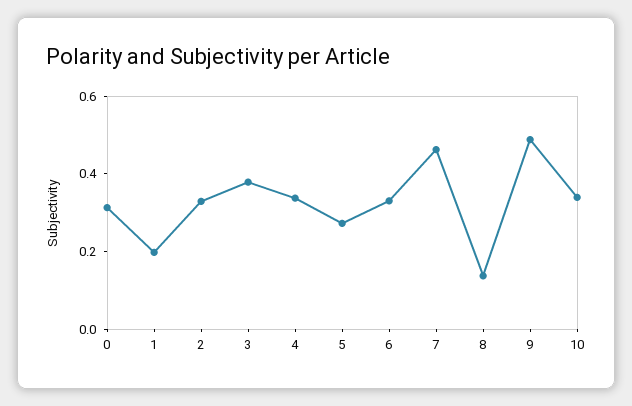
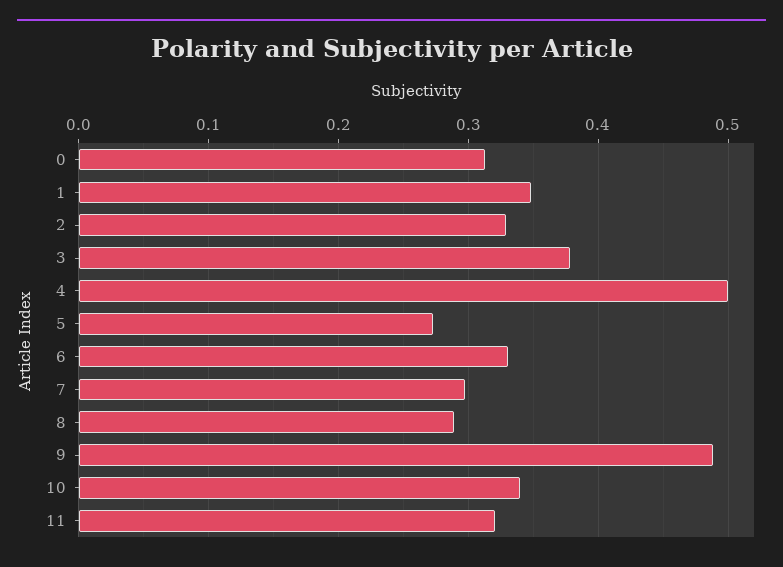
1: 0.2 -> 0.35
4: 0.35 -> 0.5
7: 0.45 -> 0.3
8: 0.15 -> 0.29
11: none -> 0.32

